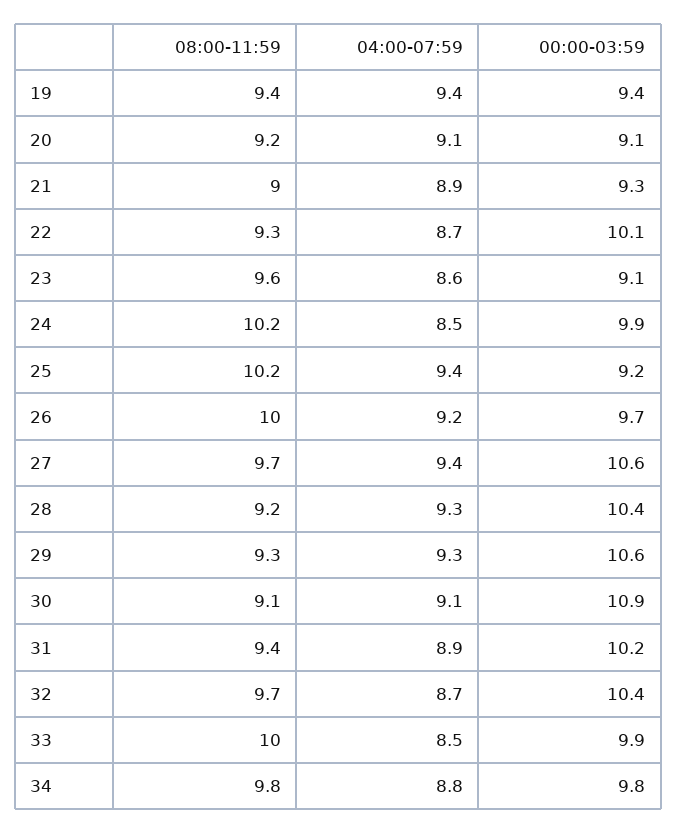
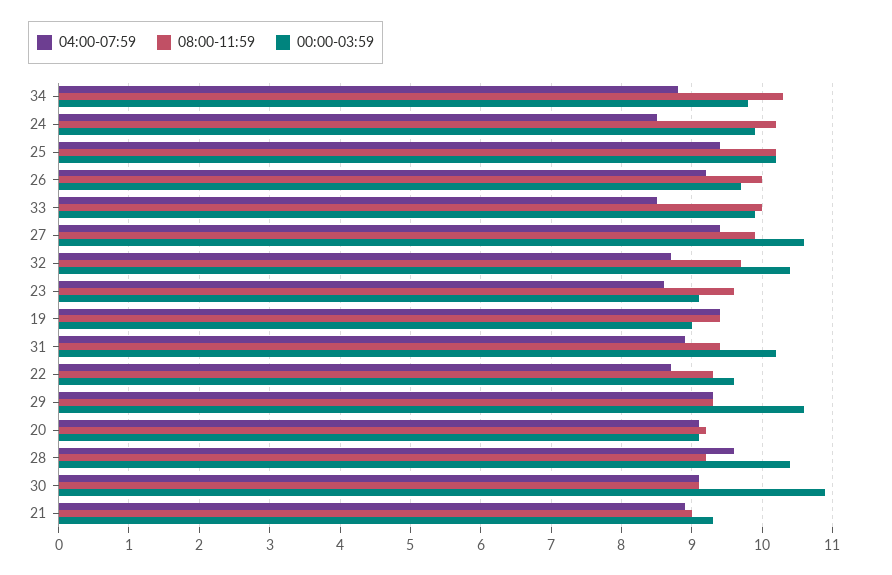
00:00-03:59, 19: 9.4 -> 9
00:00-03:59, 22: 10.1 -> 9.6
00:00-03:59, 25: 9.2 -> 10.2
08:00-11:59, 27: 9.7 -> 9.9
04:00-07:59, 28: 9.3 -> 9.6
08:00-11:59, 34: 9.8 -> 10.3

